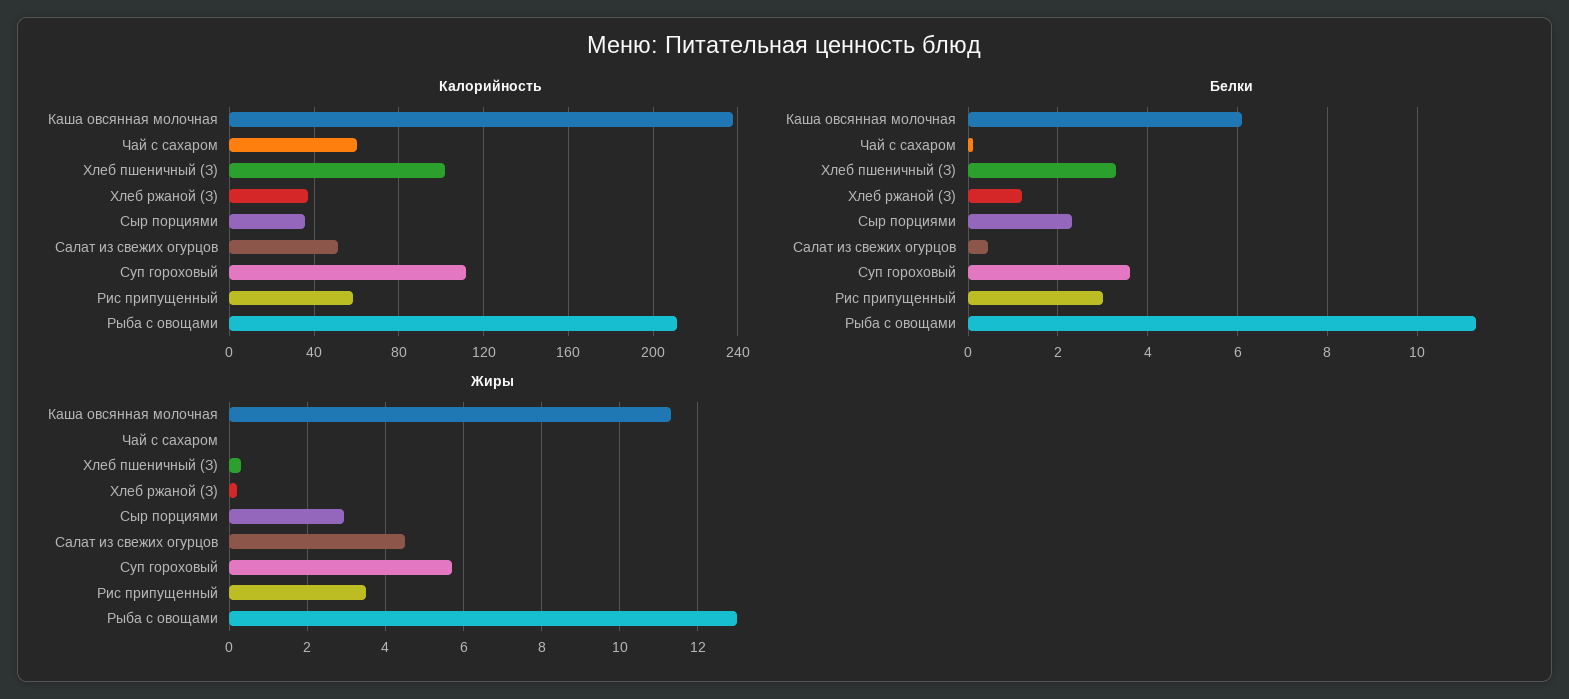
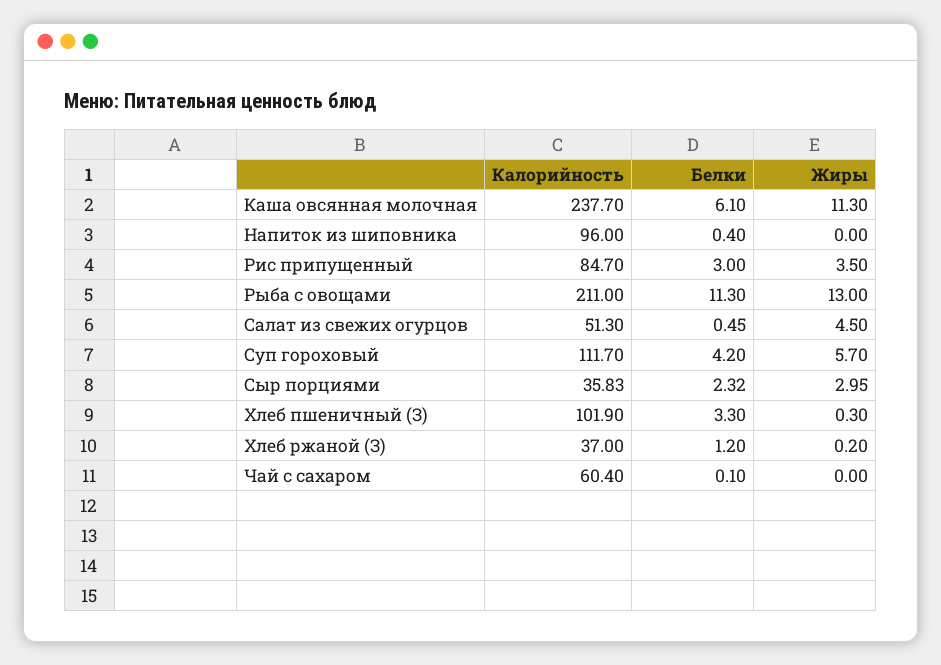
Калорийность, Рис припущенный: 60 -> 84.7
Белки, Суп гороховый: 3.6 -> 4.2
Калорийность, Напиток из шиповника: none -> 96
Белки, Напиток из шиповника: none -> 0.4
Жиры, Напиток из шиповника: none -> 0

